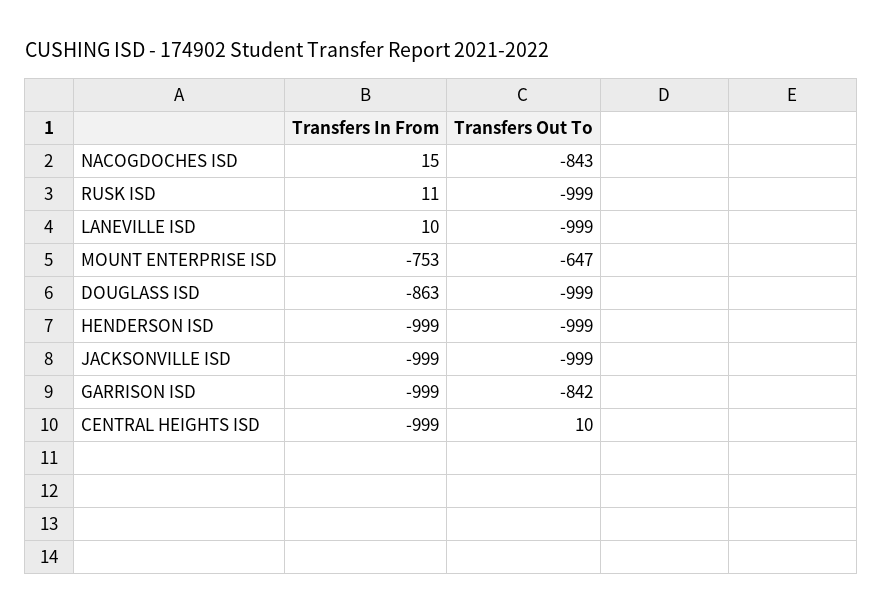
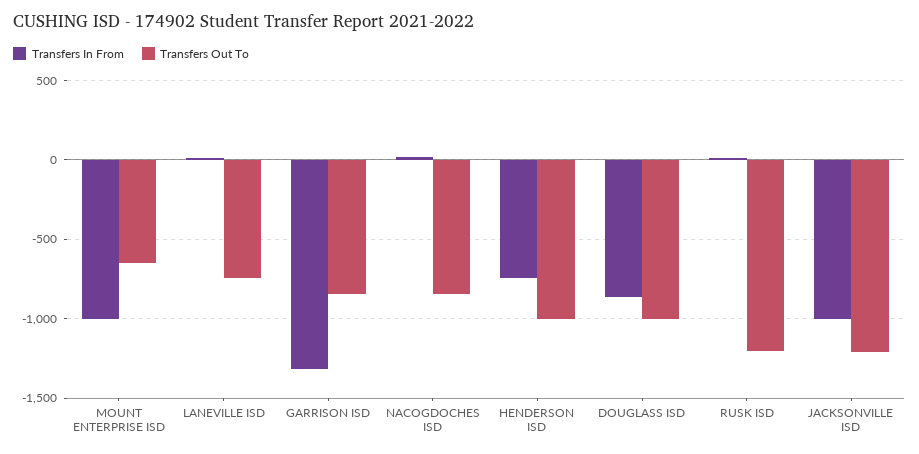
Transfers Out To, RUSK ISD: -999 -> -1200
Transfers Out To, LANEVILLE ISD: -999 -> -750
Transfers In From, MOUNT ENTERPRISE ISD: -753 -> -1000
Transfers In From, HENDERSON ISD: -999 -> -750
Transfers Out To, JACKSONVILLE ISD: -999 -> -1200
Transfers In From, GARRISON ISD: -999 -> -1300
Transfers In From, CENTRAL HEIGHTS ISD: -999 -> none
Transfers Out To, CENTRAL HEIGHTS ISD: 10 -> none

